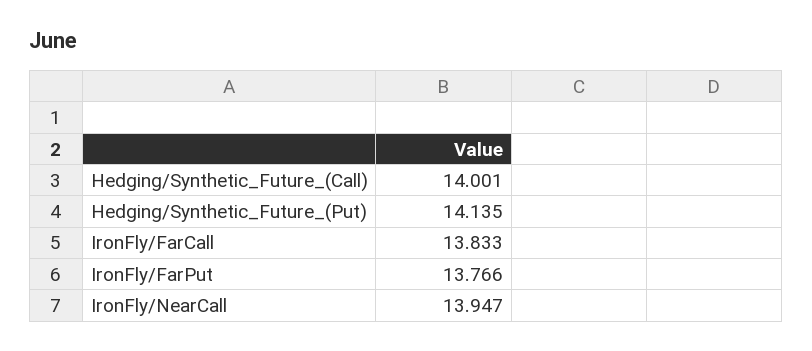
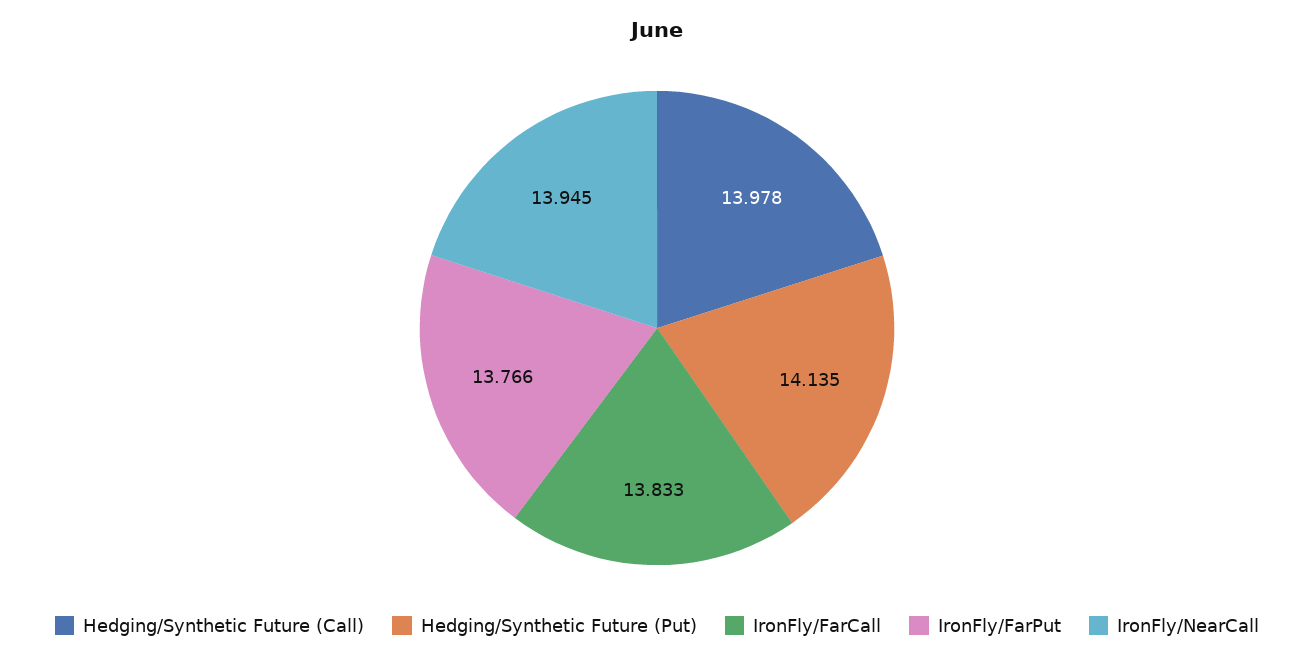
Hedging/Synthetic_Future_(Call): 14.001 -> 13.978
IronFly/NearCall: 13.947 -> 13.945

